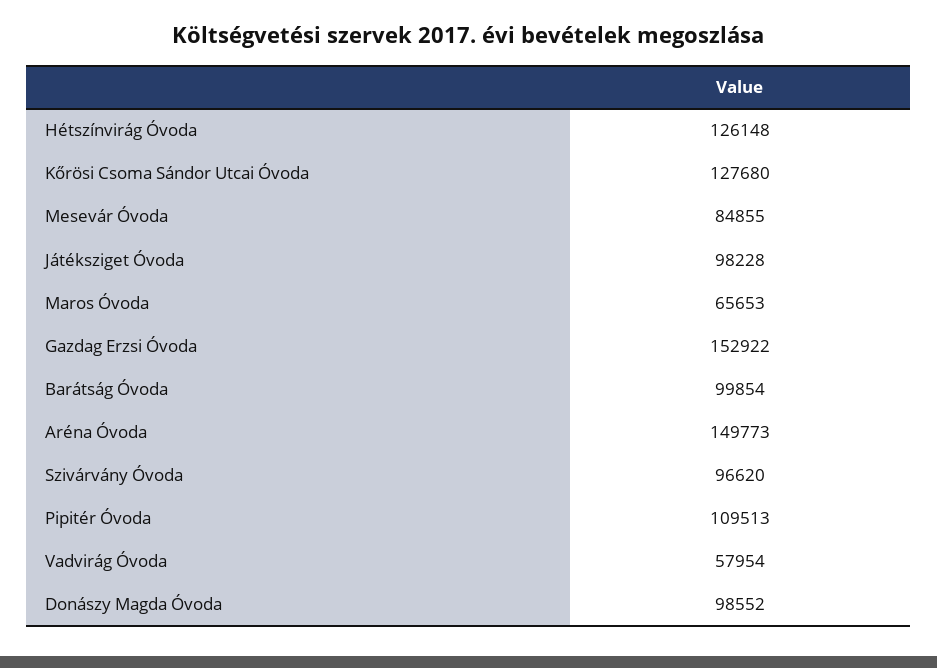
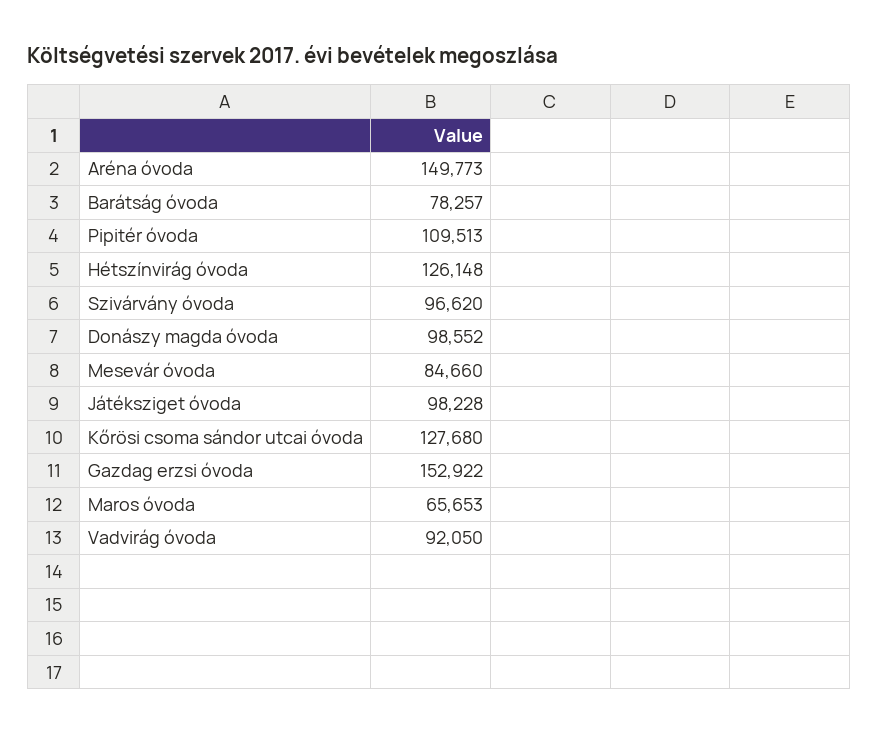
Mesevár Óvoda: 84855 -> 84660
Barátság Óvoda: 99854 -> 78257
Vadvirág Óvoda: 57954 -> 92050

